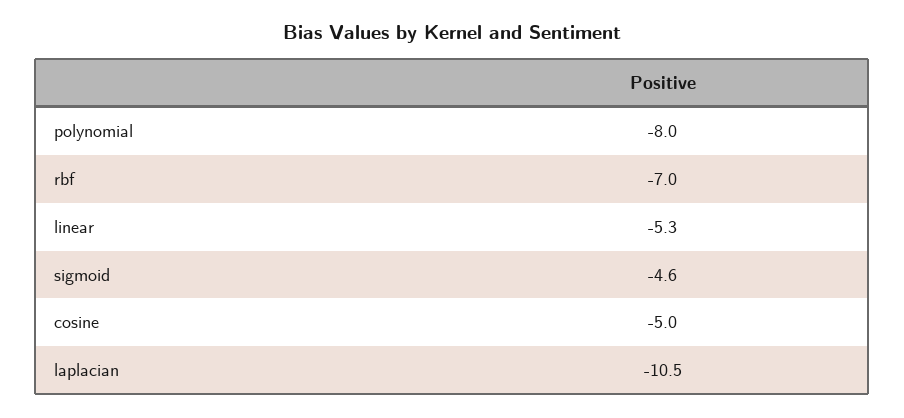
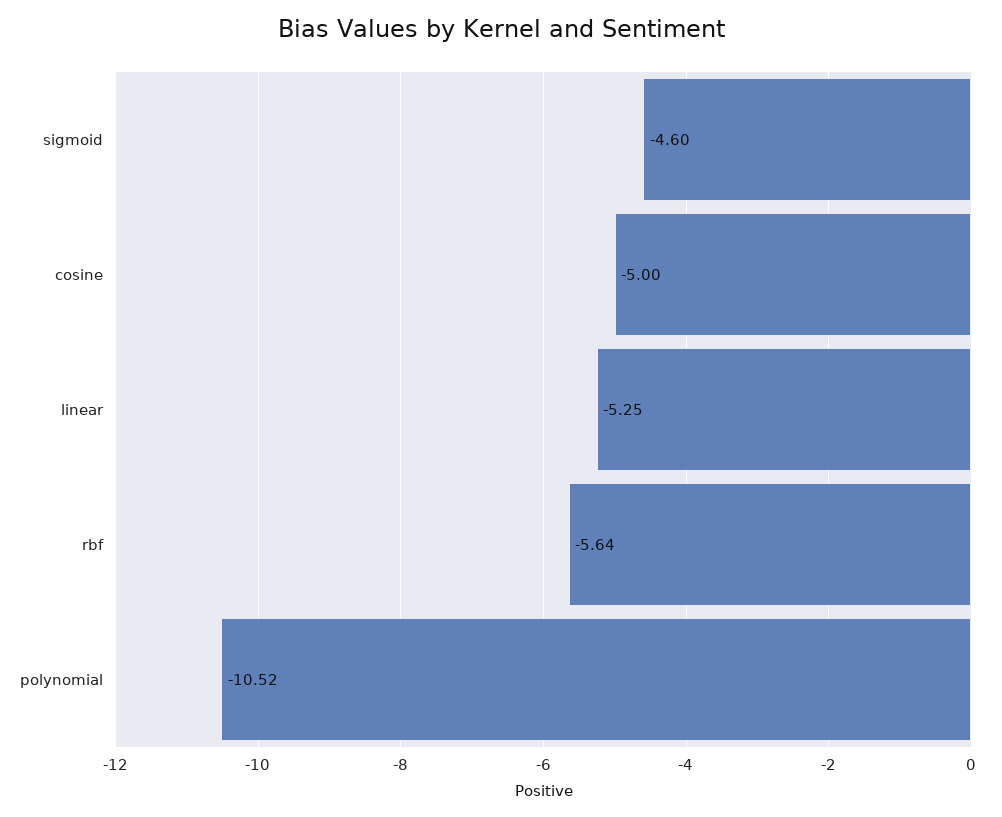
polynomial: -8 -> -10.52
rbf: -7 -> -5.64
laplacian: -10.5 -> none

